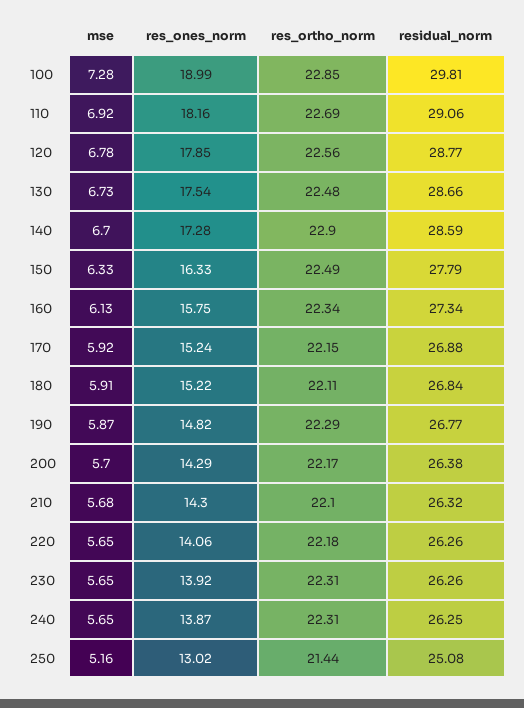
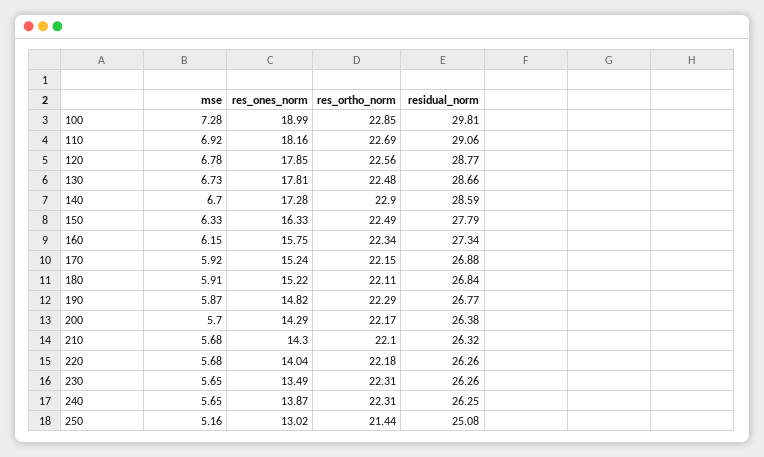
res_ones_norm, 130: 17.54 -> 17.81
mse, 160: 6.13 -> 6.15
mse, 220: 5.65 -> 5.68
res_ones_norm, 220: 14.06 -> 14.04
res_ones_norm, 230: 13.92 -> 13.49

